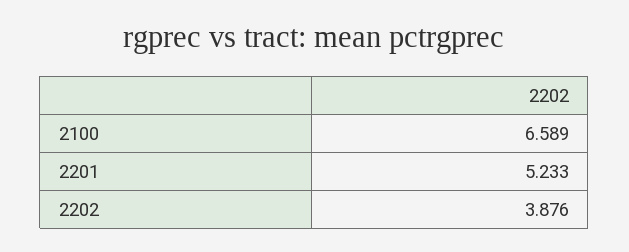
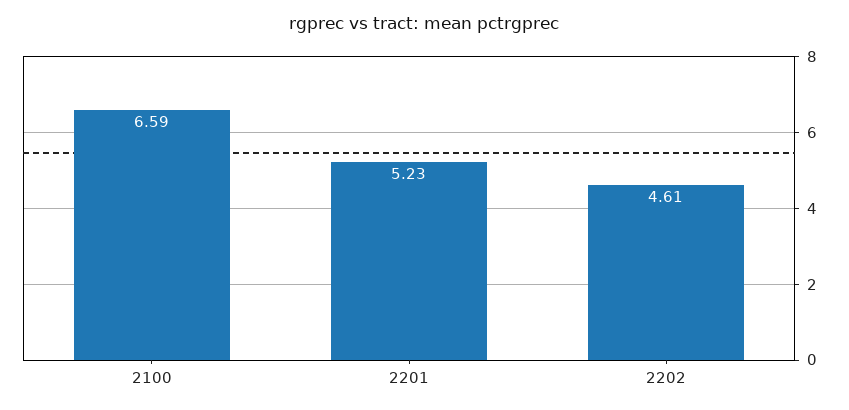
2202: 3.876 -> 4.61

